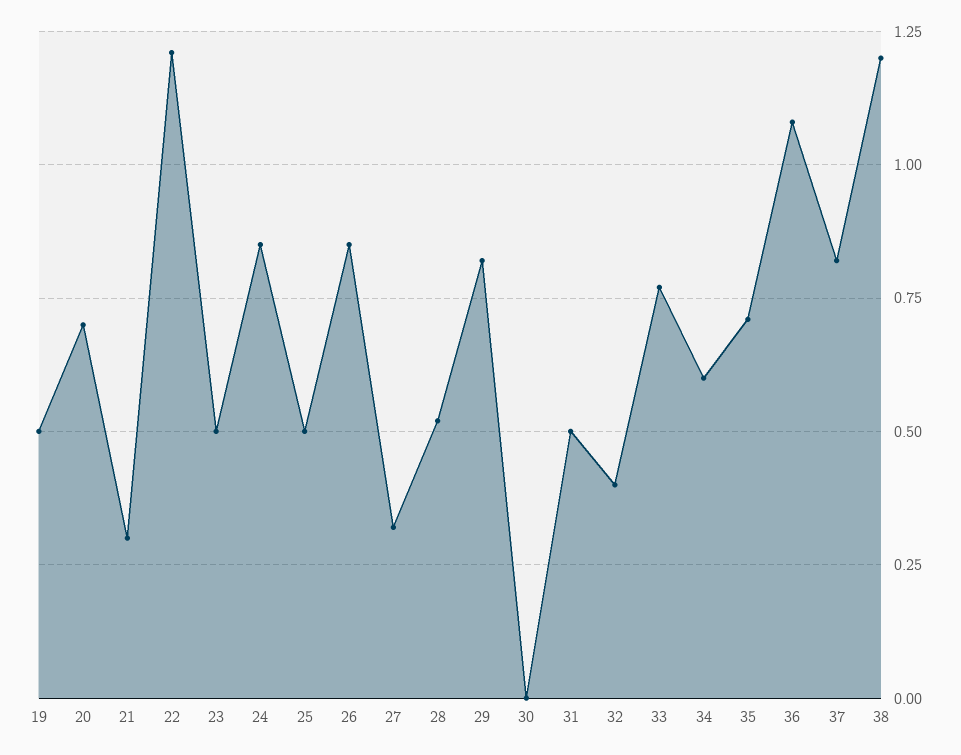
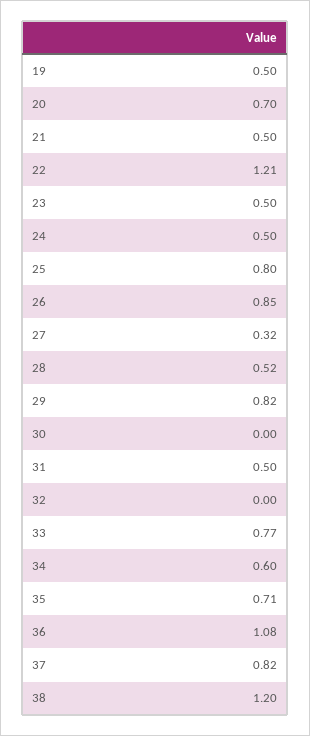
21: 0.3 -> 0.5
24: 0.85 -> 0.5
25: 0.5 -> 0.8
32: 0.4 -> 0

